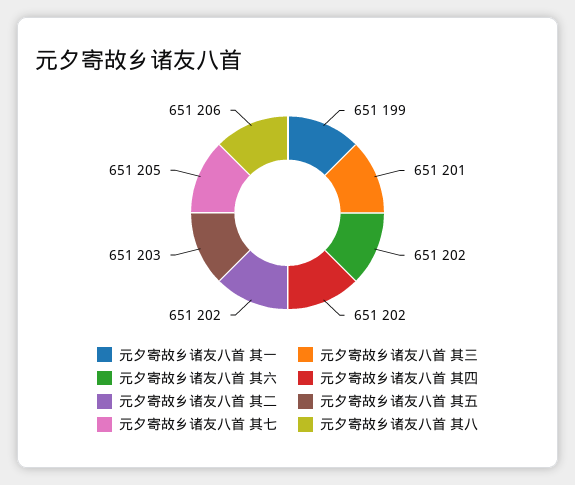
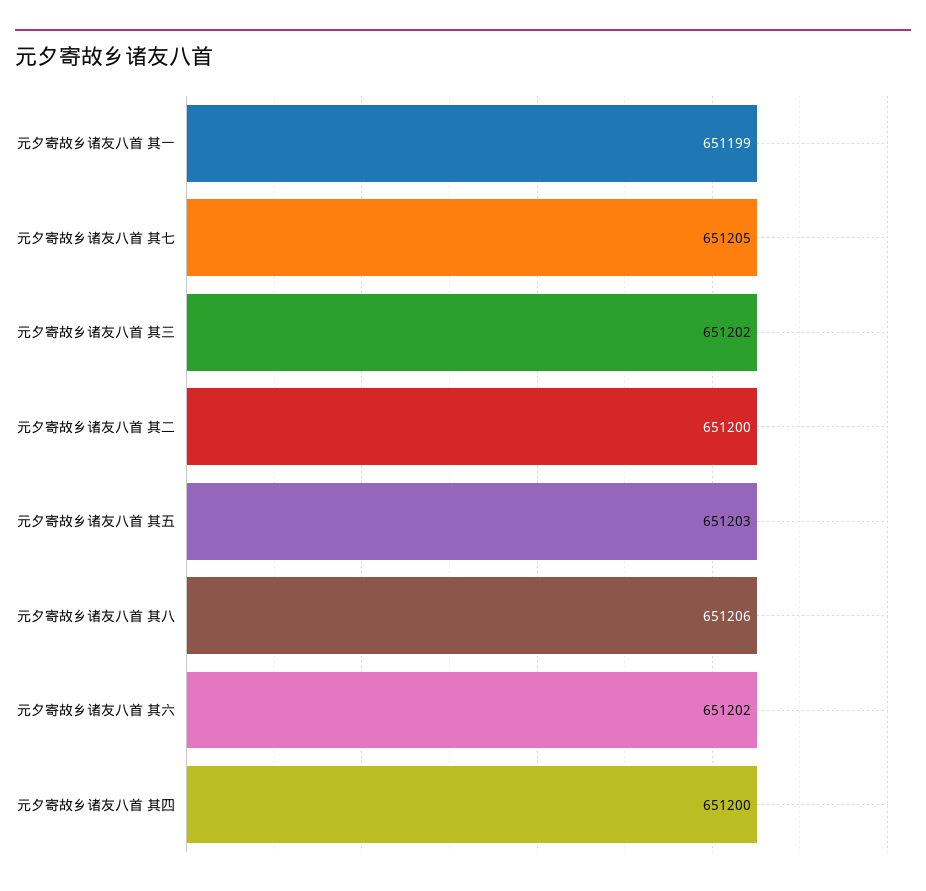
元夕寄故乡诸友八首 其三: 651201 -> 651202
元夕寄故乡诸友八首 其四: 651202 -> 651200
元夕寄故乡诸友八首 其二: 651202 -> 651200

